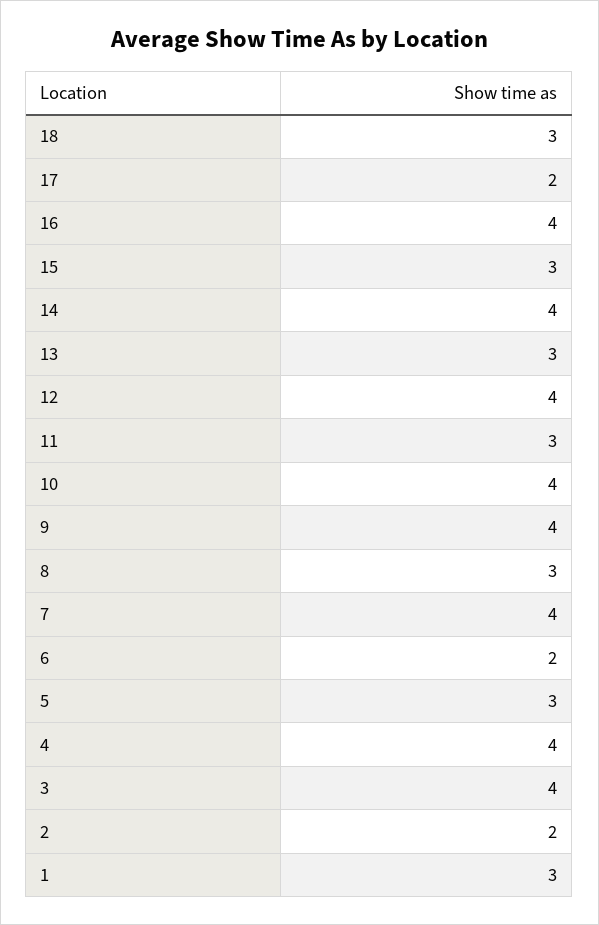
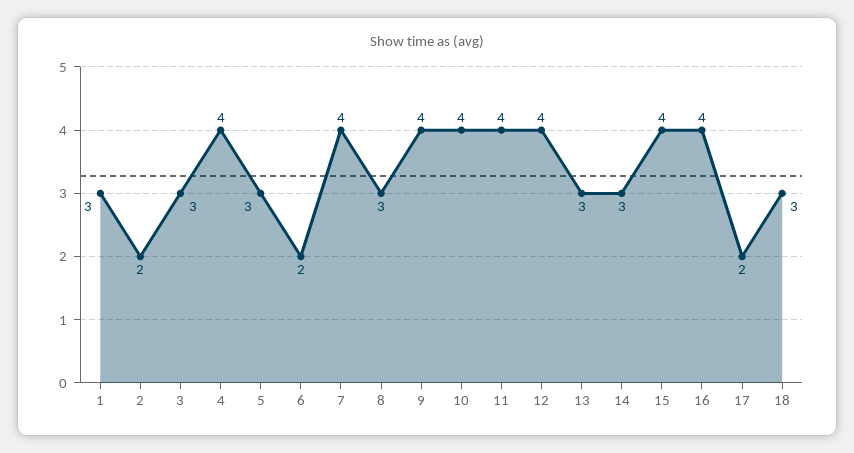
15: 3 -> 4
14: 4 -> 3
11: 3 -> 4
3: 4 -> 3

